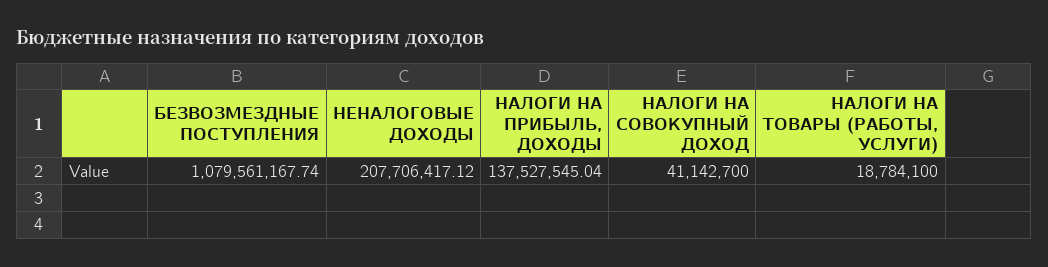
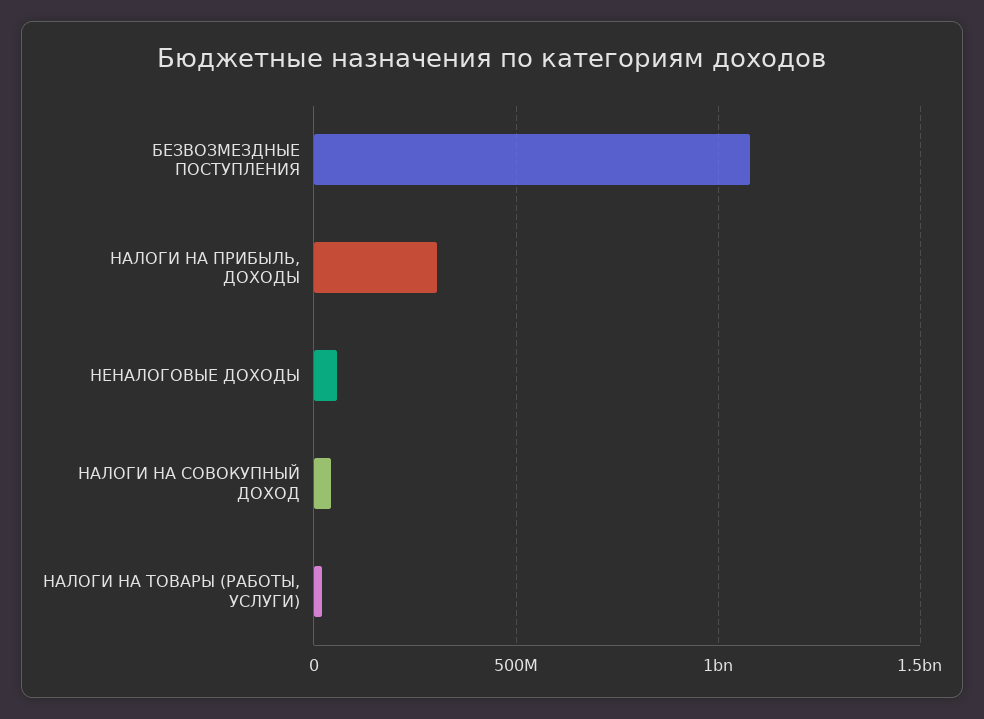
НЕНАЛОГОВЫЕ ДОХОДЫ: 207706417.12 -> 50000000
НАЛОГИ НА ПРИБЫЛЬ, ДОХОДЫ: 137527545.04 -> 300000000

